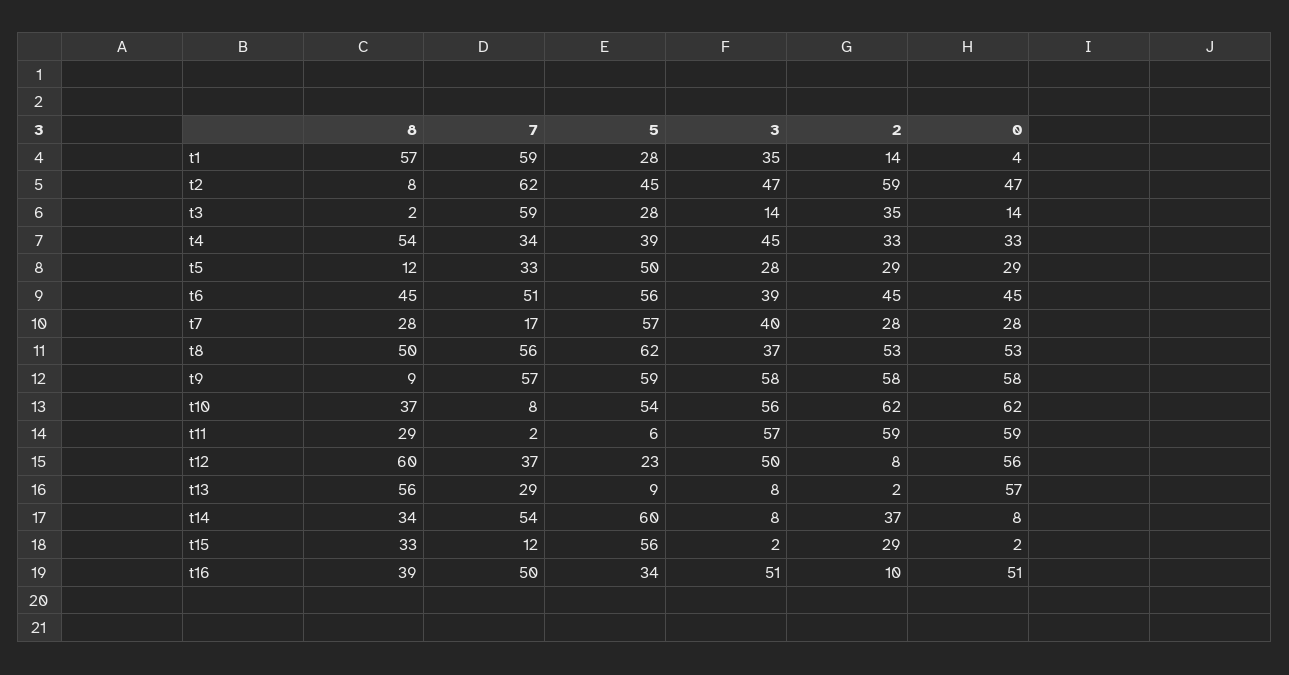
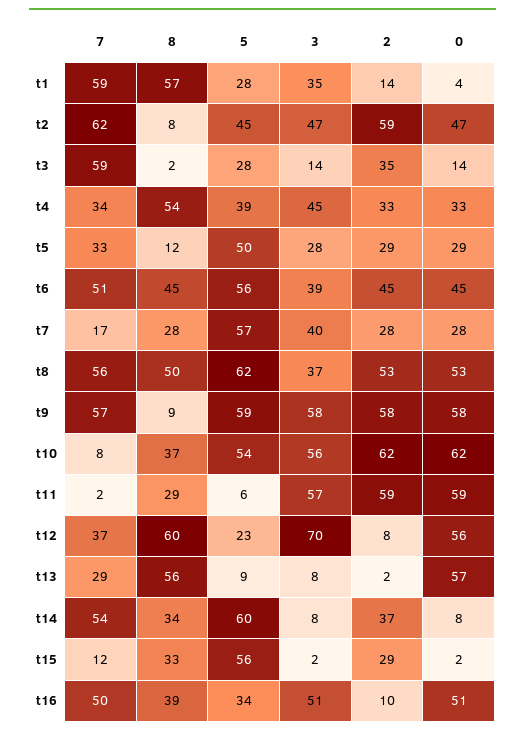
3, t12: 50 -> 70

